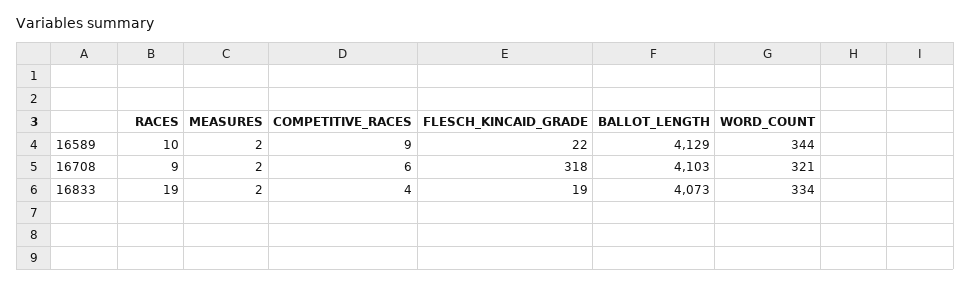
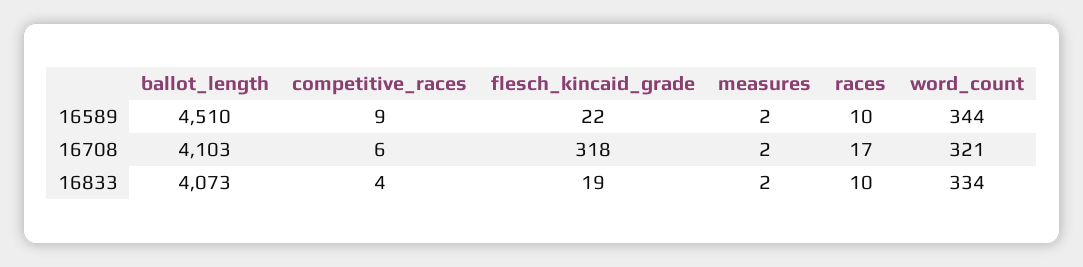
BALLOT_LENGTH, 16589: 4129 -> 4510
RACES, 16708: 9 -> 17
RACES, 16833: 19 -> 10

